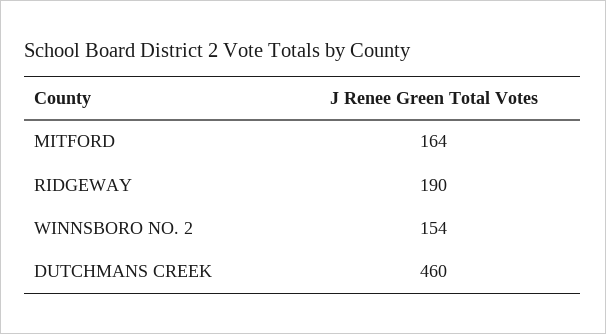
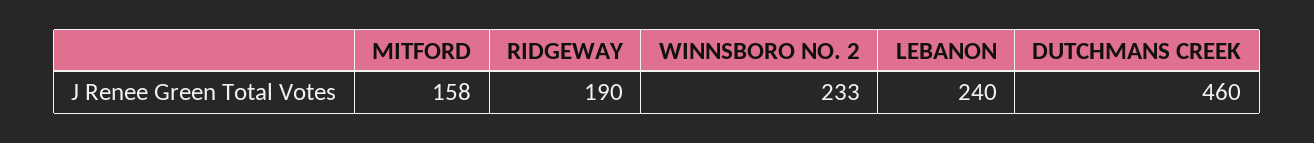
MITFORD: 164 -> 158
WINNSBORO NO. 2: 154 -> 233
LEBANON: none -> 240

